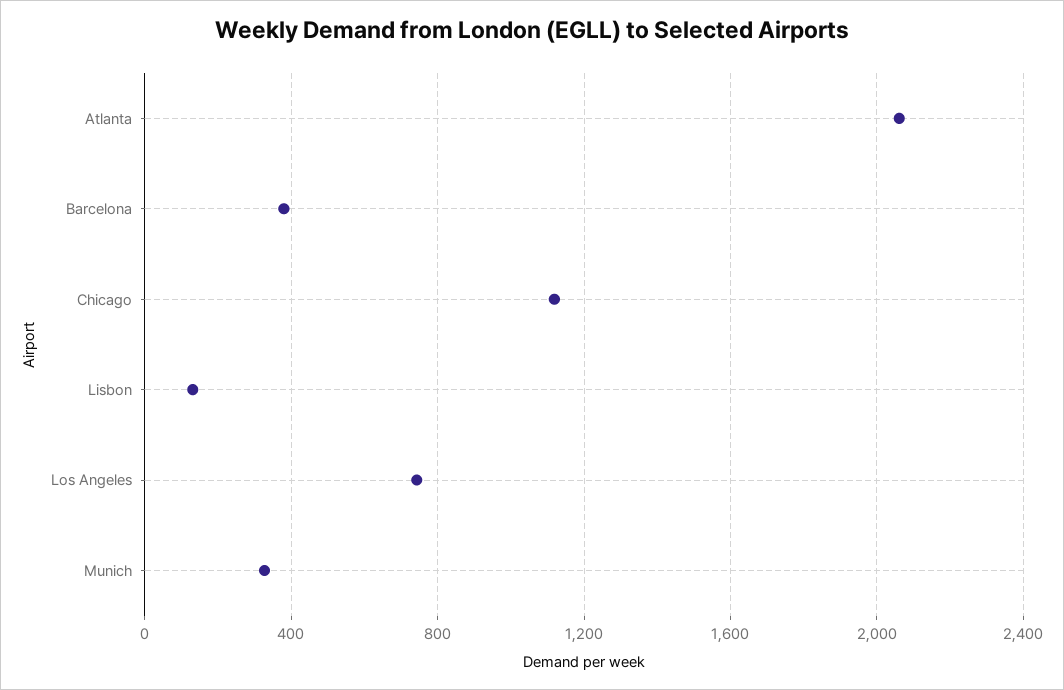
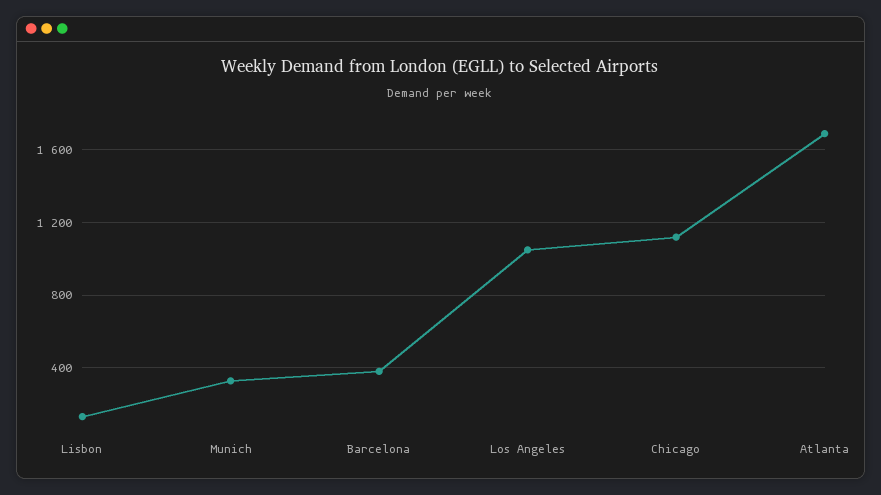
Atlanta: 2050 -> 1700
Los Angeles: 750 -> 1050

